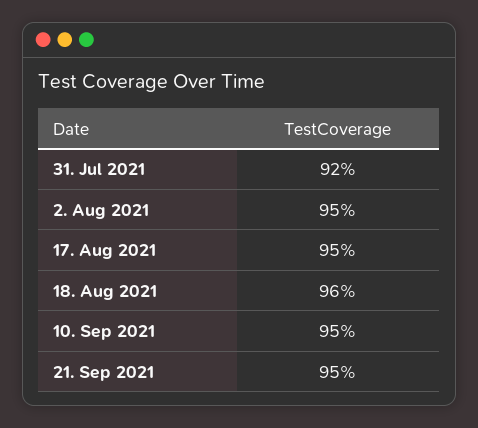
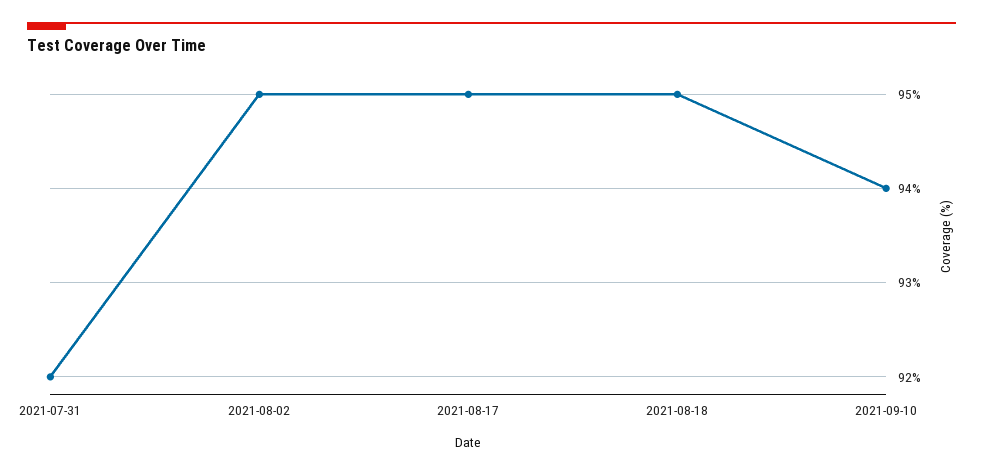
18. Aug 2021: 96 -> 95
10. Sep 2021: 95 -> 94
21. Sep 2021: 95 -> none

